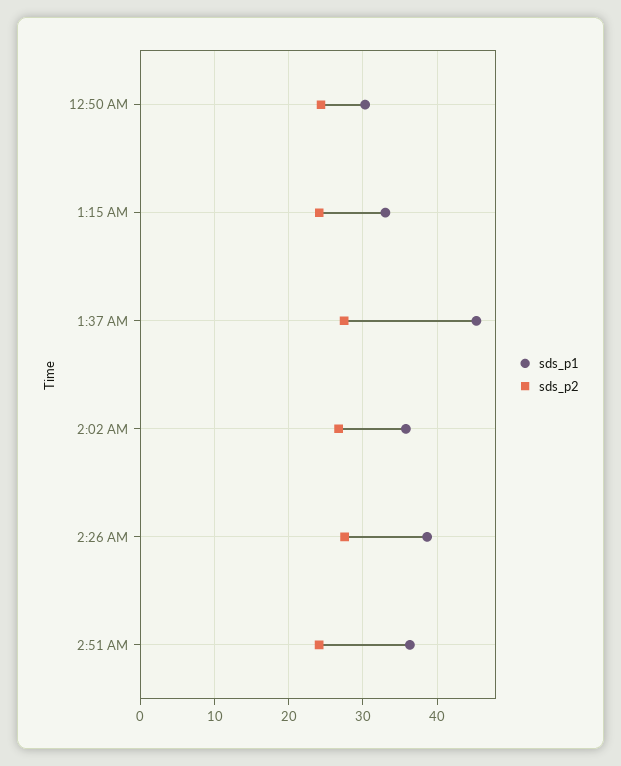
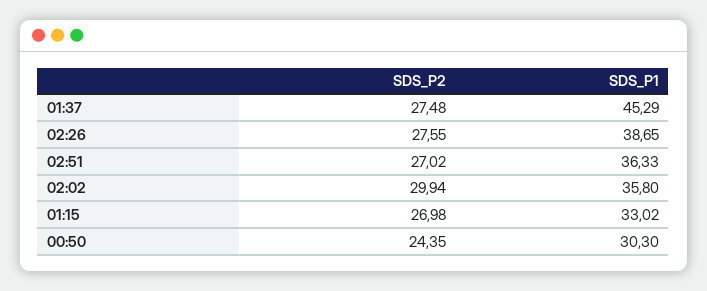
sds_p2, 1:15 AM: 24 -> 26.98
sds_p2, 2:02 AM: 27 -> 29.94
sds_p2, 2:51 AM: 24 -> 27.02

